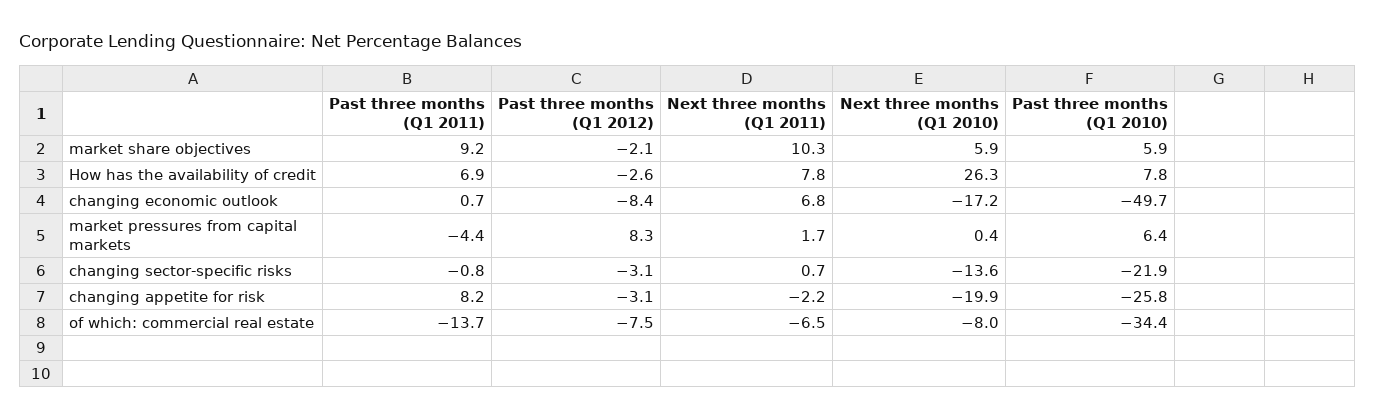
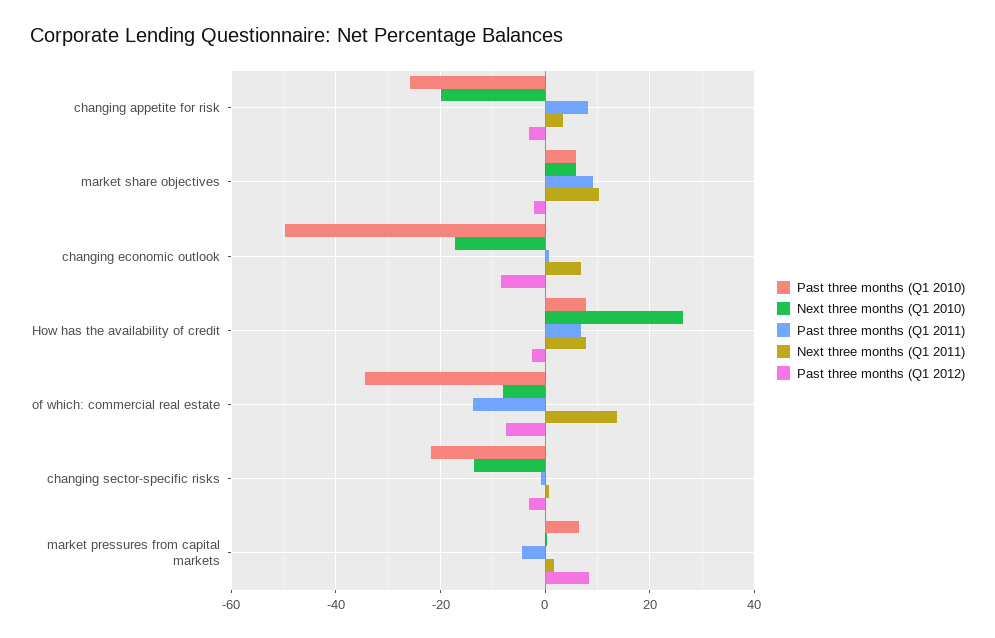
Next three months (Q1 2011), changing appetite for risk: -2.2 -> 4
Next three months (Q1 2011), of which: commercial real estate: -6.5 -> 14

